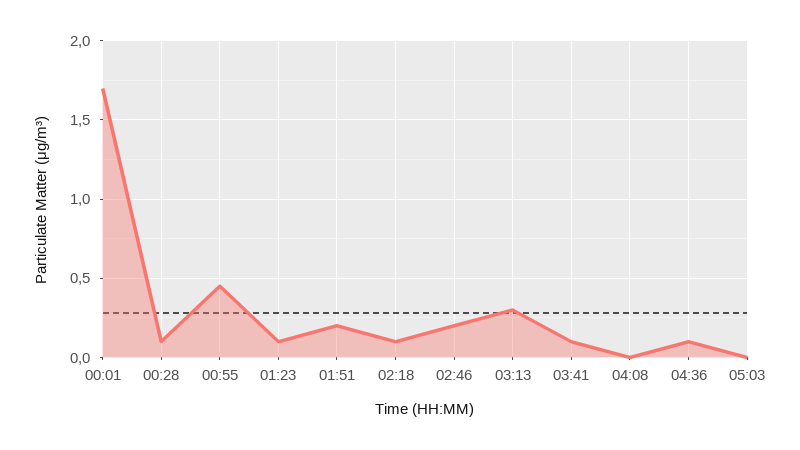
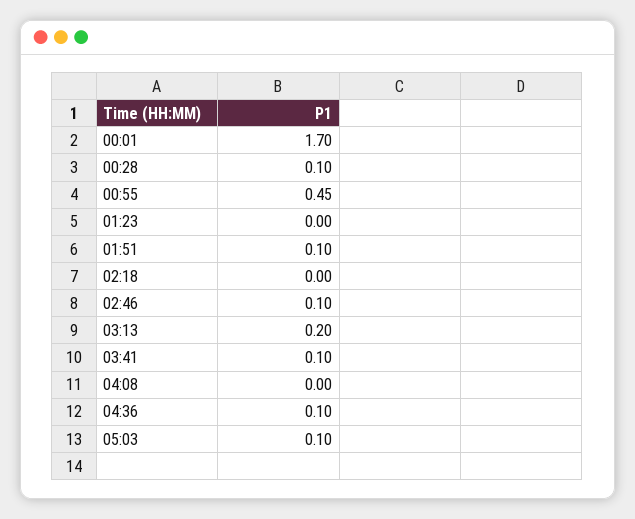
01:23: 0.1 -> 0
01:51: 0.2 -> 0.1
02:18: 0.1 -> 0
02:46: 0.2 -> 0.1
03:13: 0.3 -> 0.2
05:03: 0 -> 0.1

